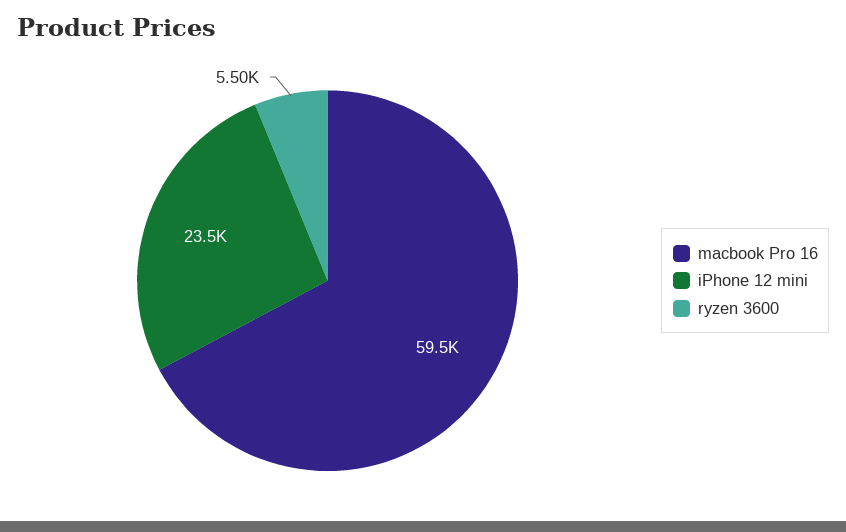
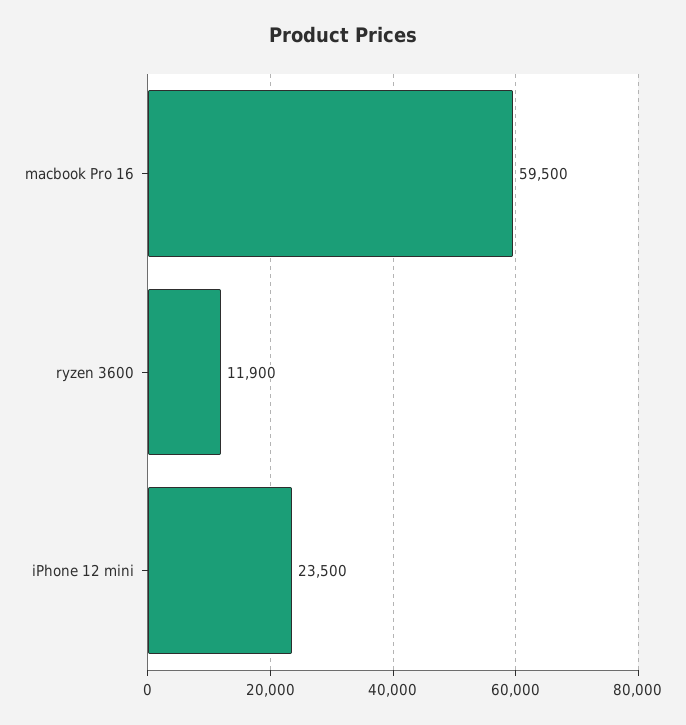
ryzen 3600: 5500 -> 11900

